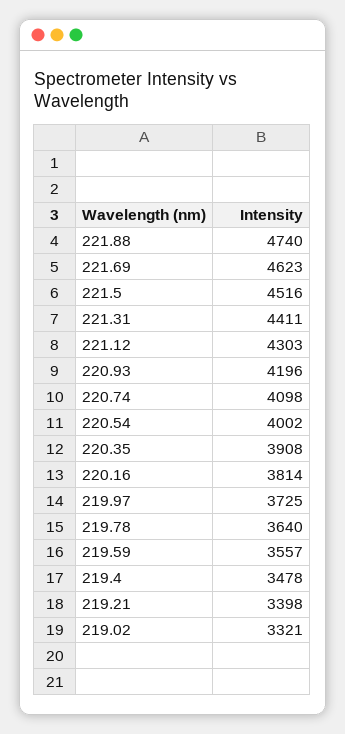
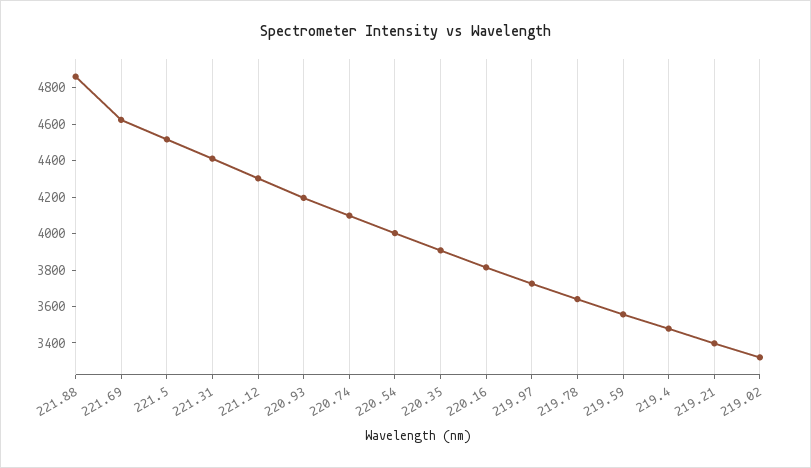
221.88: 4740 -> 4850

